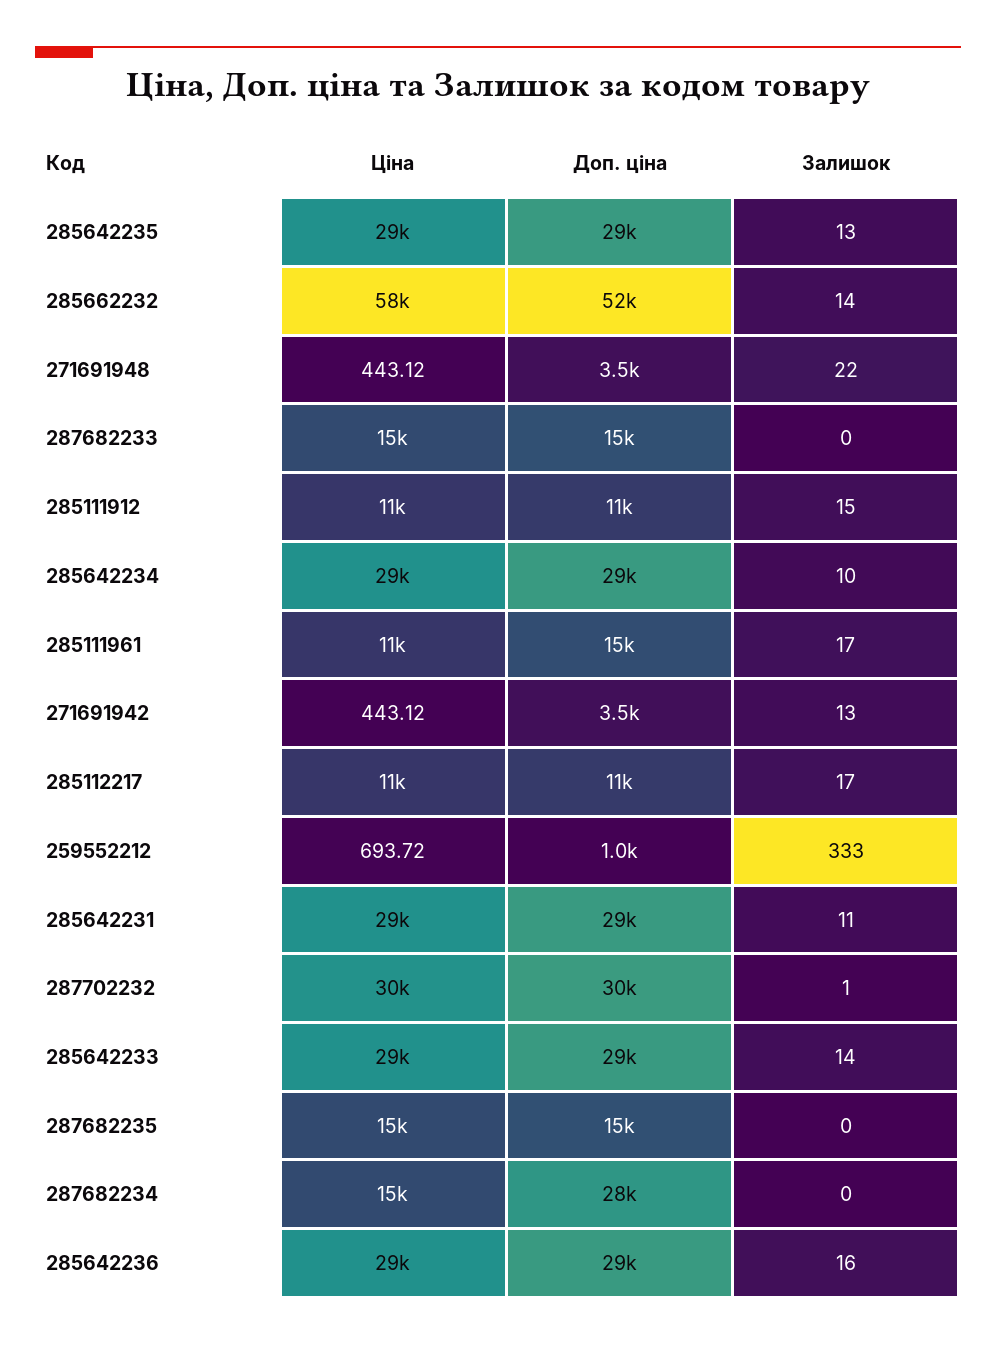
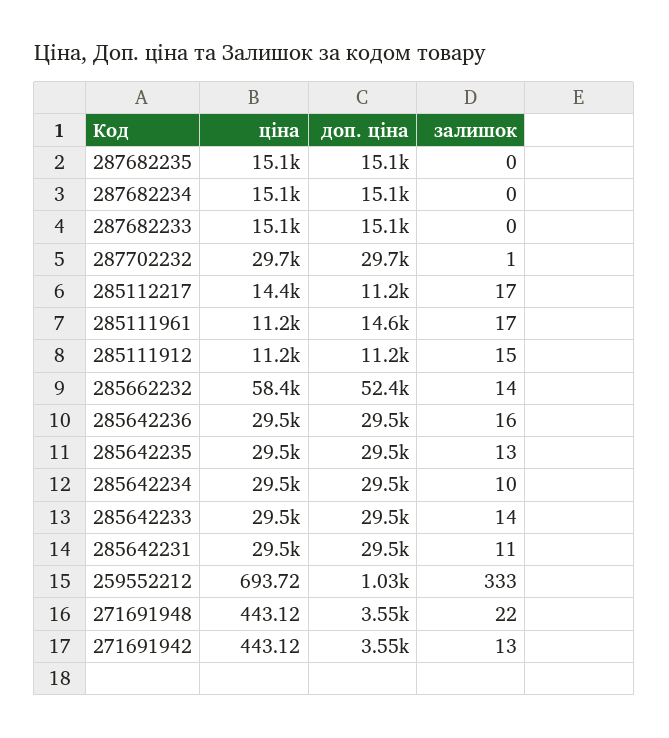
Ціна, 285112217: 11000 -> 14400
Доп. ціна, 287682234: 28000 -> 15100

